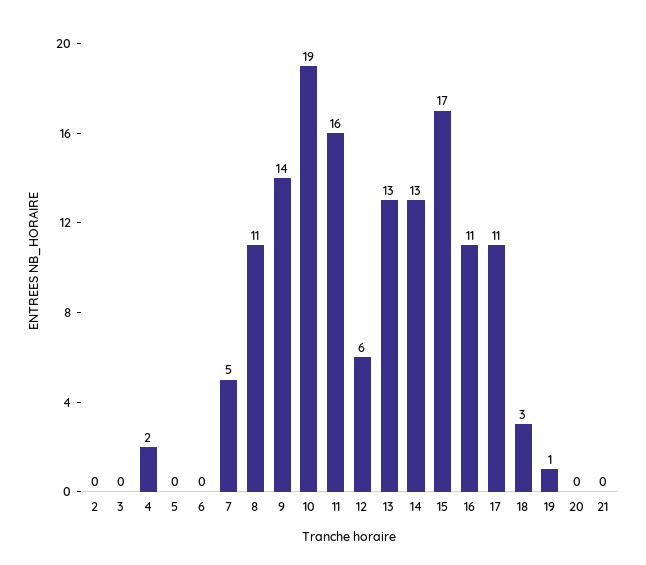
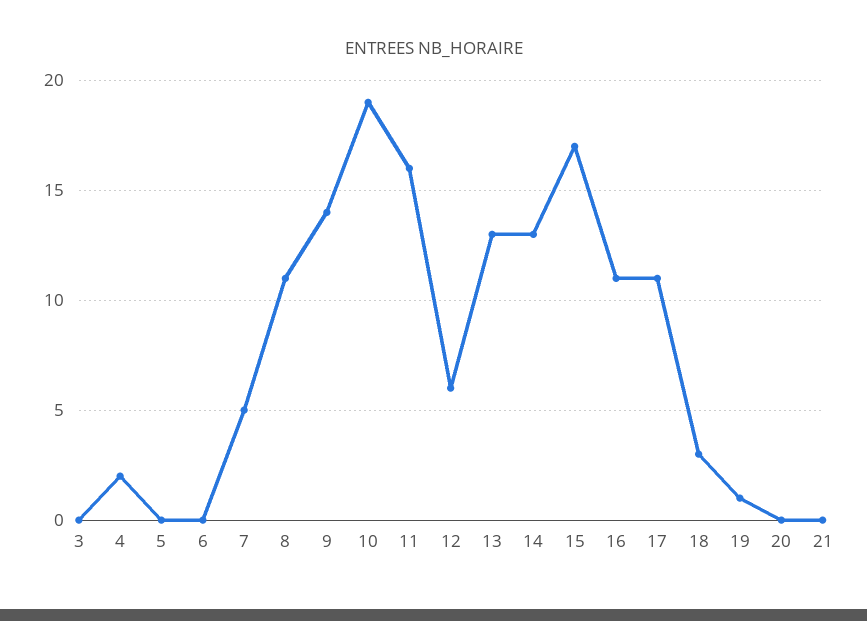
2: 0 -> none

